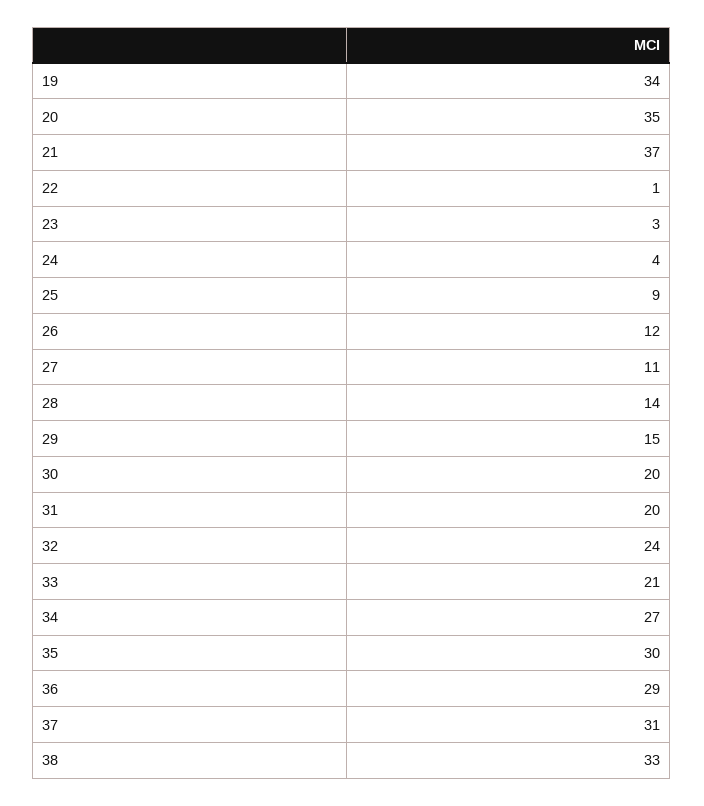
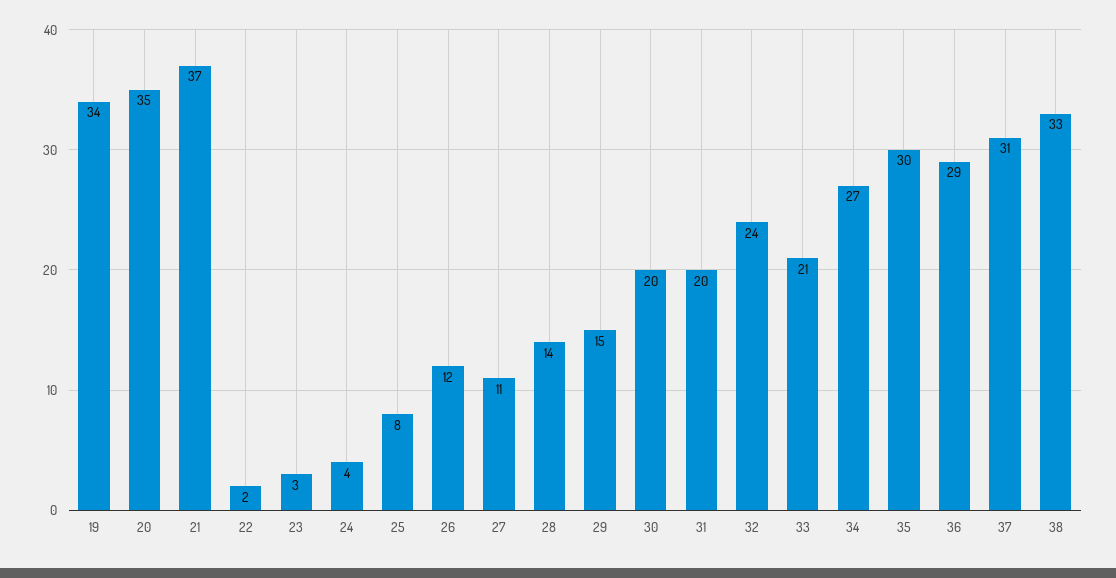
22: 1 -> 2
25: 9 -> 8

